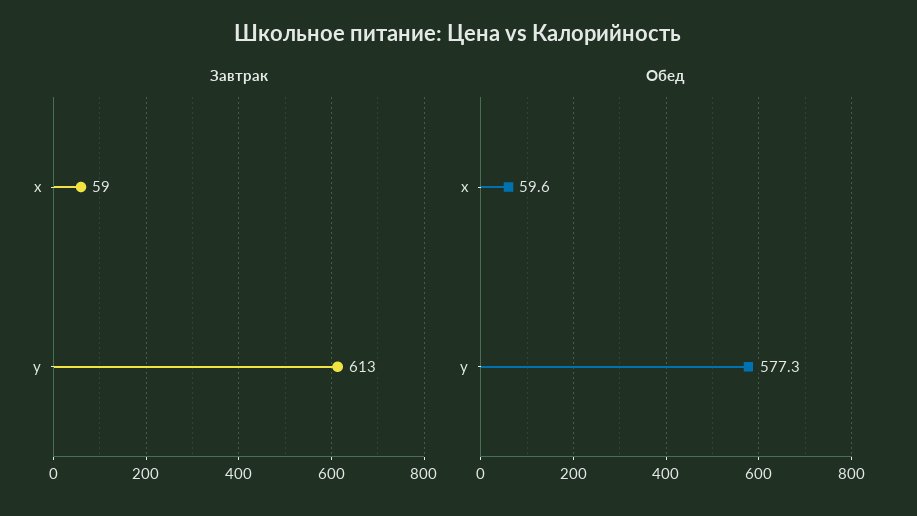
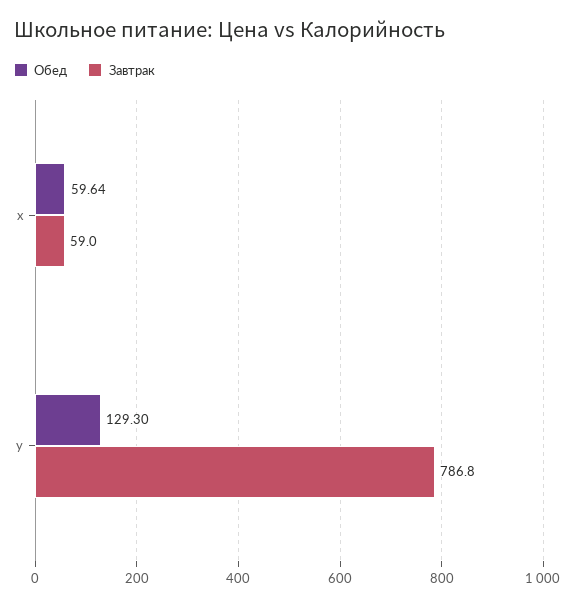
Завтрак, y: 613 -> 786.8
Обед, y: 577.3 -> 129.3

